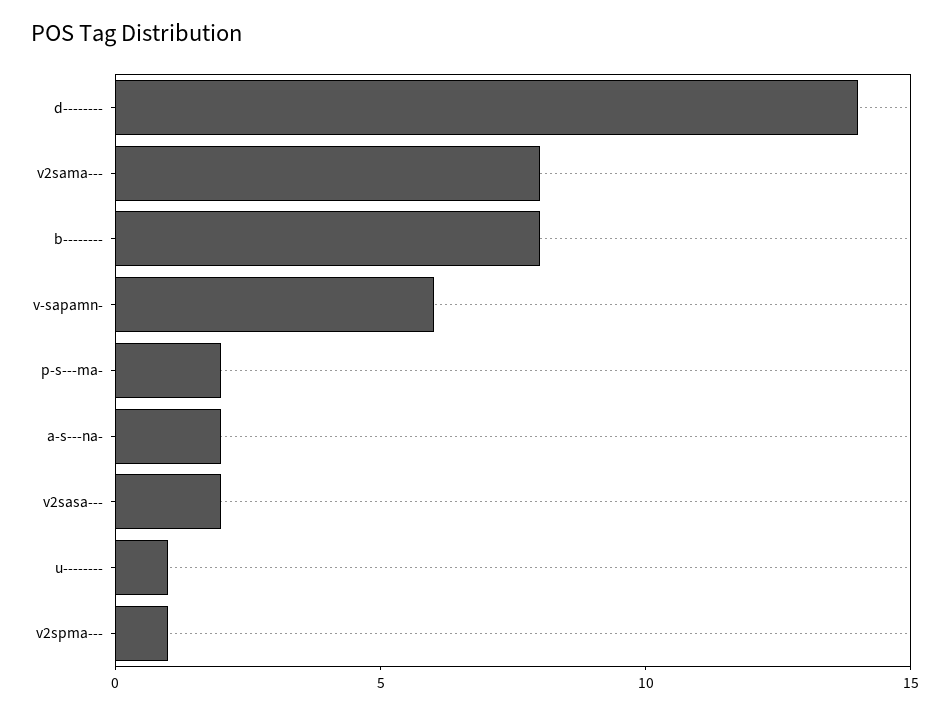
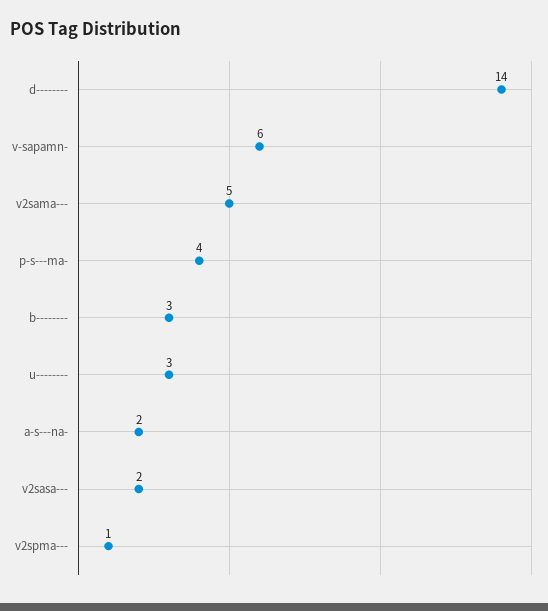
v2sama---: 8 -> 5
b--------: 8 -> 3
p-s---ma-: 2 -> 4
u--------: 1 -> 3

